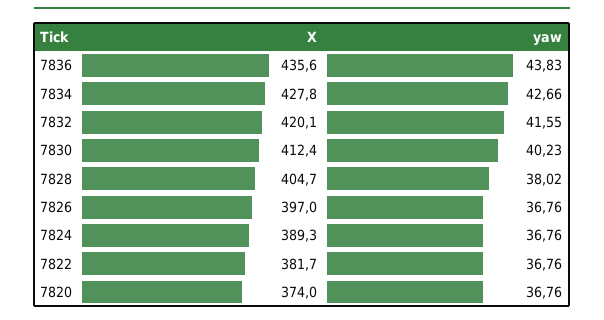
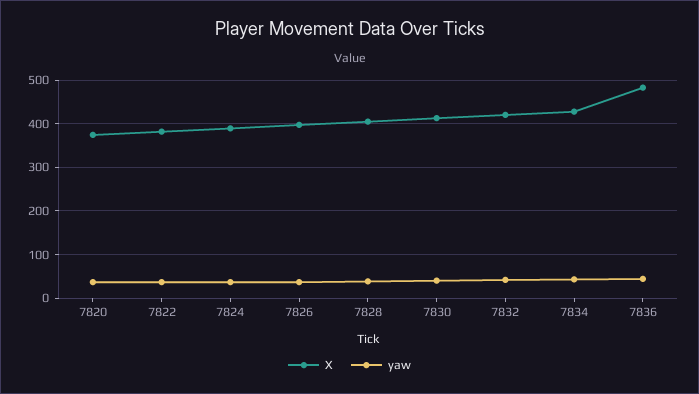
X, 7836: 435.6 -> 480

